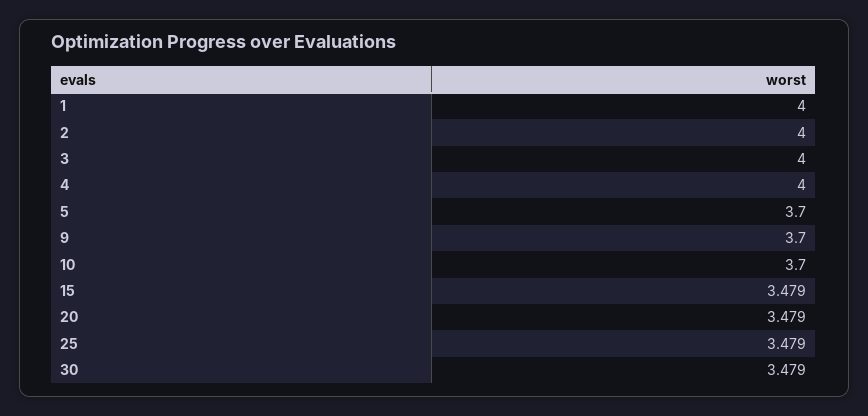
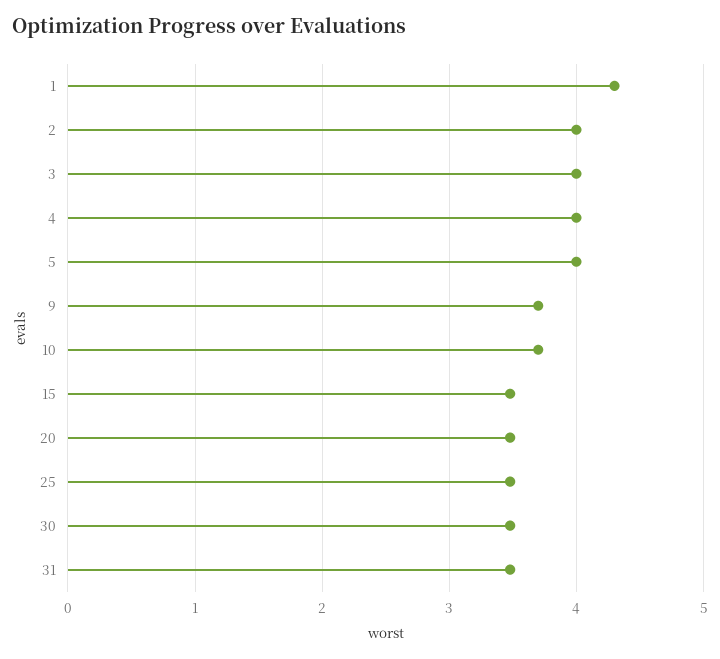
1: 4 -> 4.3
5: 3.7 -> 4
31: none -> 3.5

